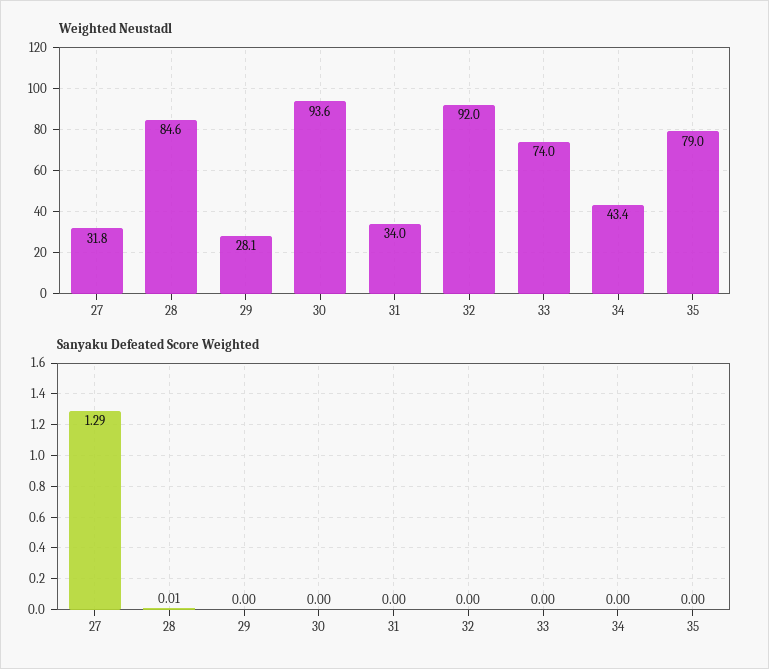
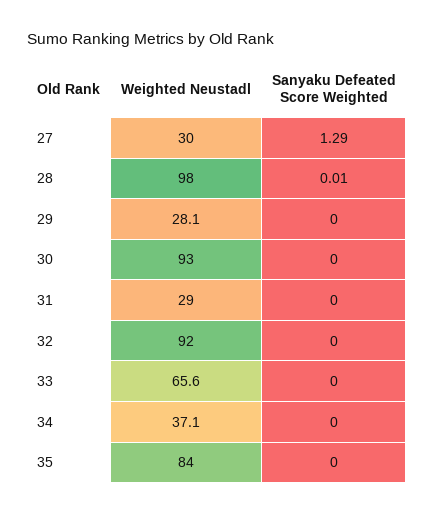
Weighted Neustadl, 27: 31.8 -> 30
Weighted Neustadl, 28: 84.6 -> 98
Weighted Neustadl, 30: 93.6 -> 93
Weighted Neustadl, 31: 34 -> 29
Weighted Neustadl, 33: 74 -> 65.6
Weighted Neustadl, 34: 43.4 -> 37.1
Weighted Neustadl, 35: 79 -> 84

